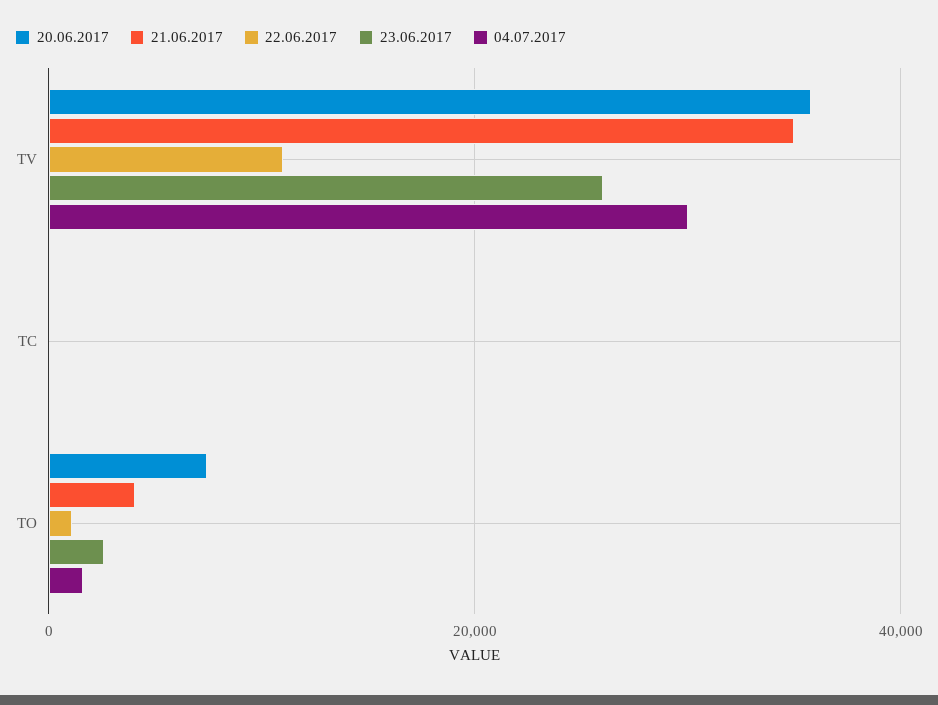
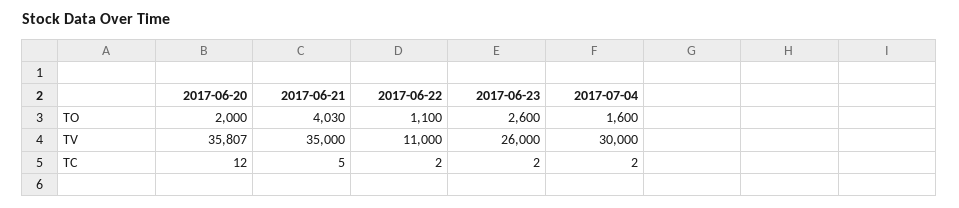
20.06.2017, TO: 8000 -> 2000

